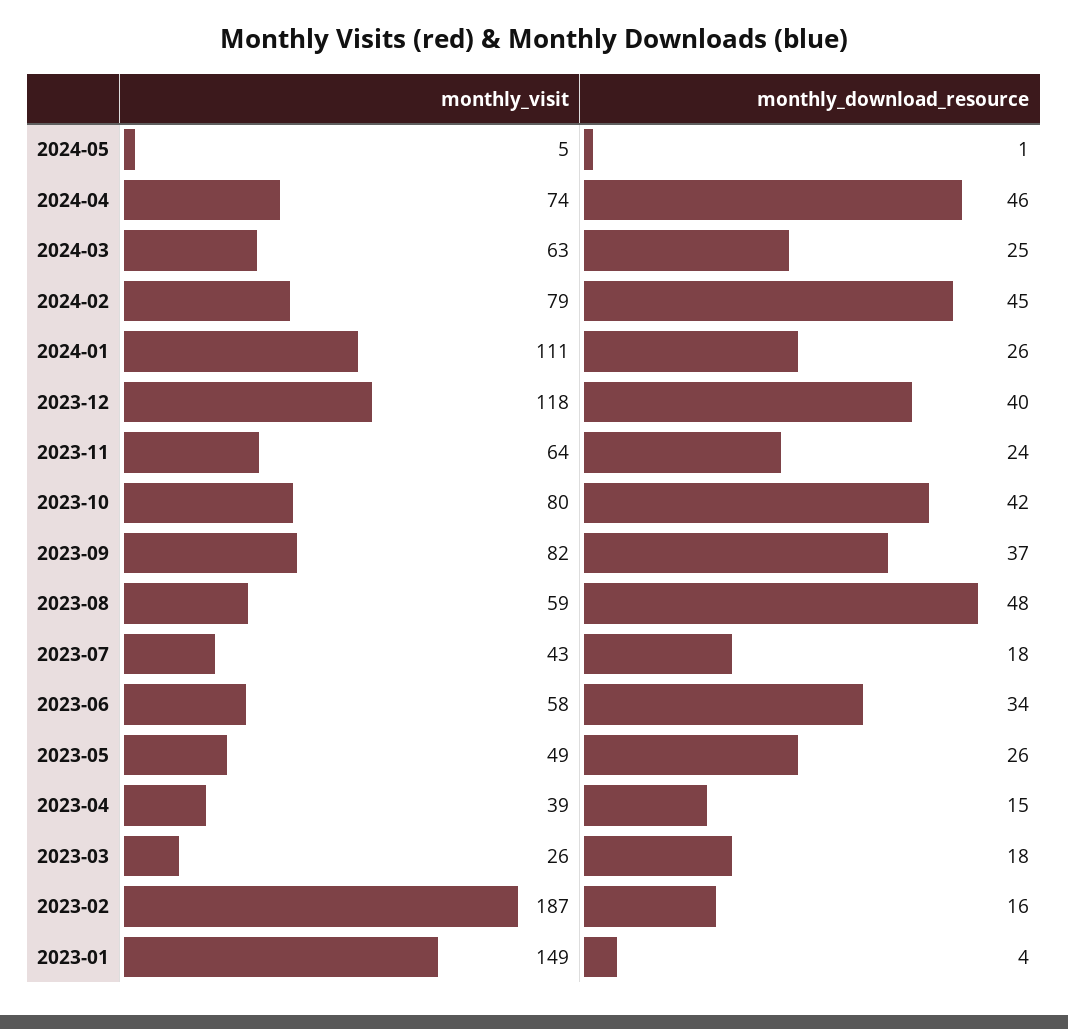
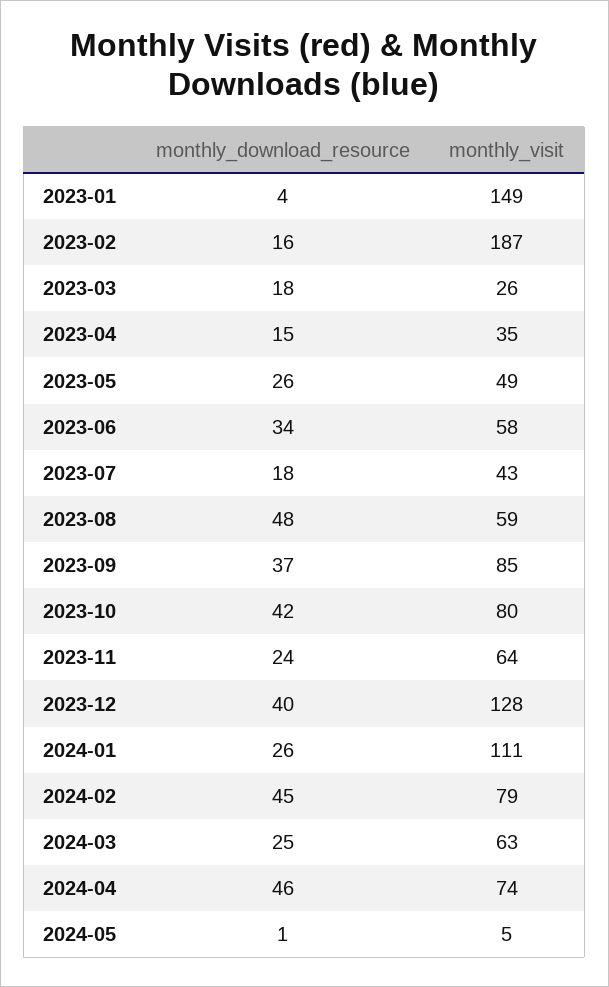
monthly_visit, 2023-12: 118 -> 128
monthly_visit, 2023-09: 82 -> 85
monthly_visit, 2023-04: 39 -> 35

